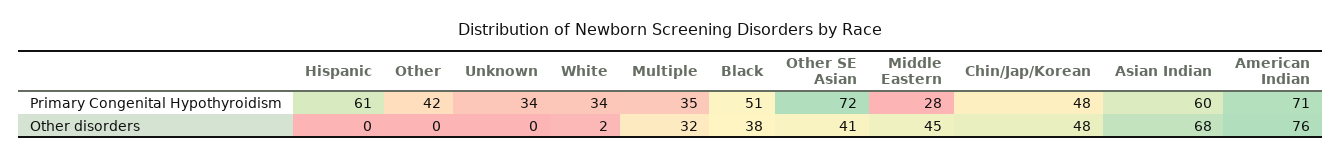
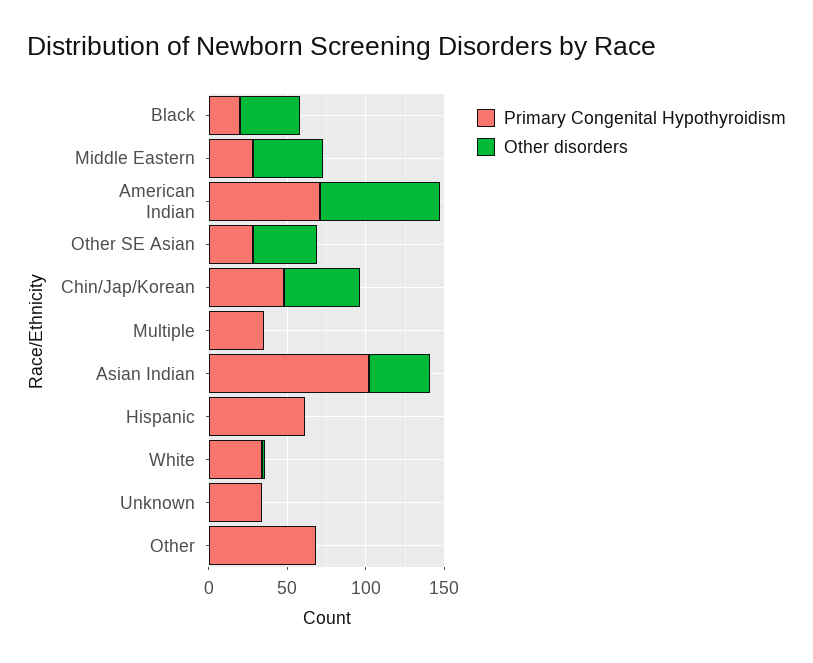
Primary Congenital Hypothyroidism, Other: 42 -> 70
Primary Congenital Hypothyroidism, Black: 51 -> 20
Primary Congenital Hypothyroidism, Other SE Asian: 72 -> 30
Primary Congenital Hypothyroidism, Asian Indian: 60 -> 100
Other disorders, Multiple: 32 -> 0
Other disorders, Asian Indian: 68 -> 40

